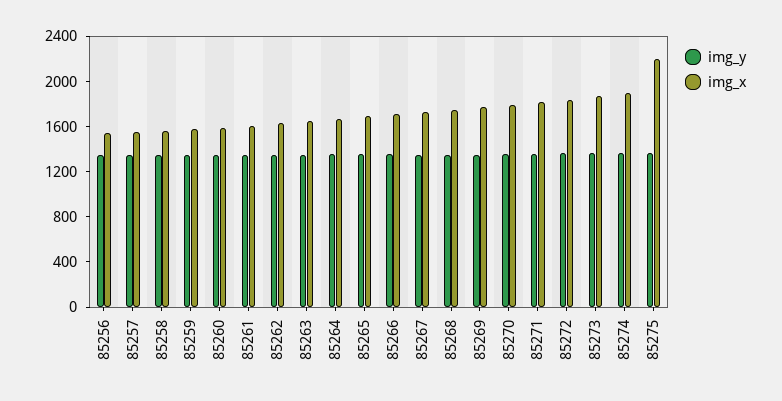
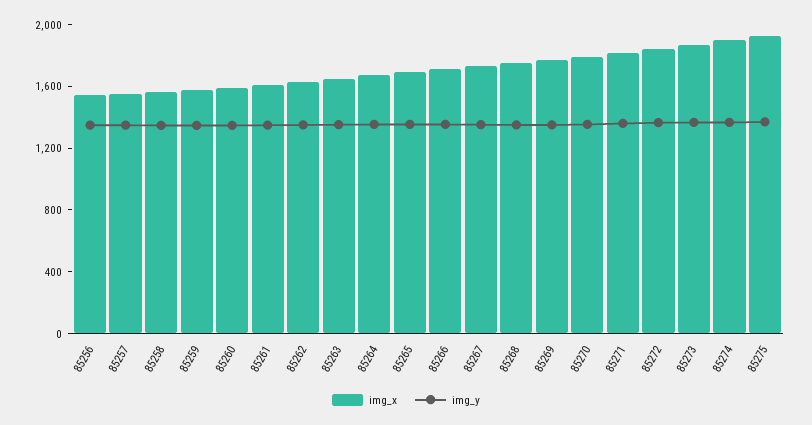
img_x, 85275: 2200 -> 1900

